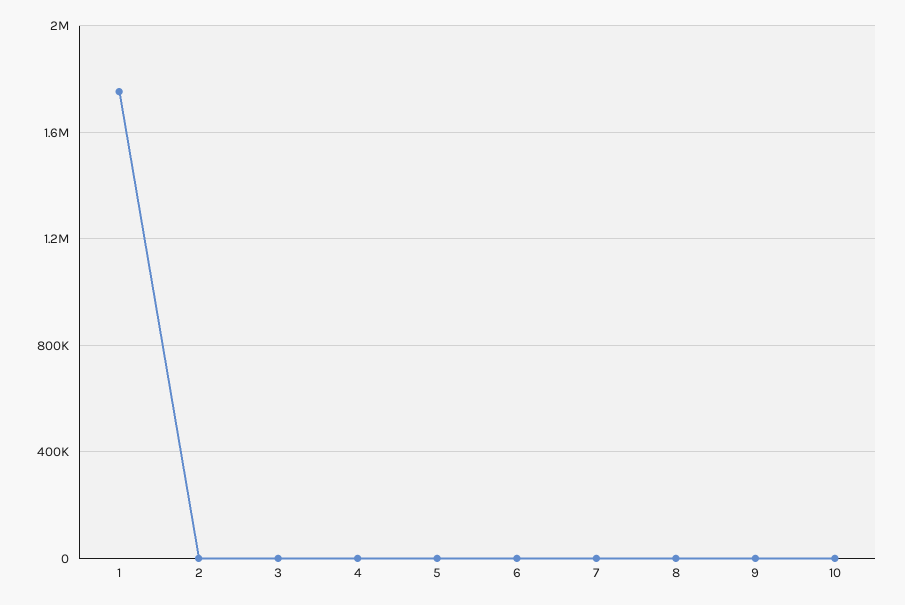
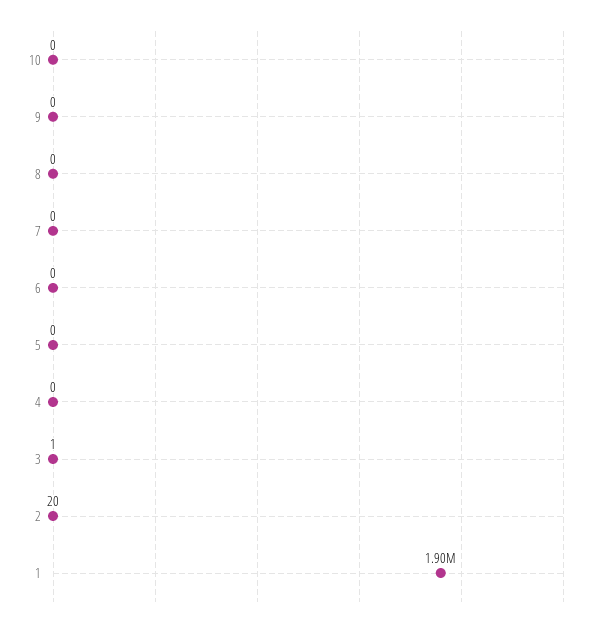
1: 1750000 -> 1900000

